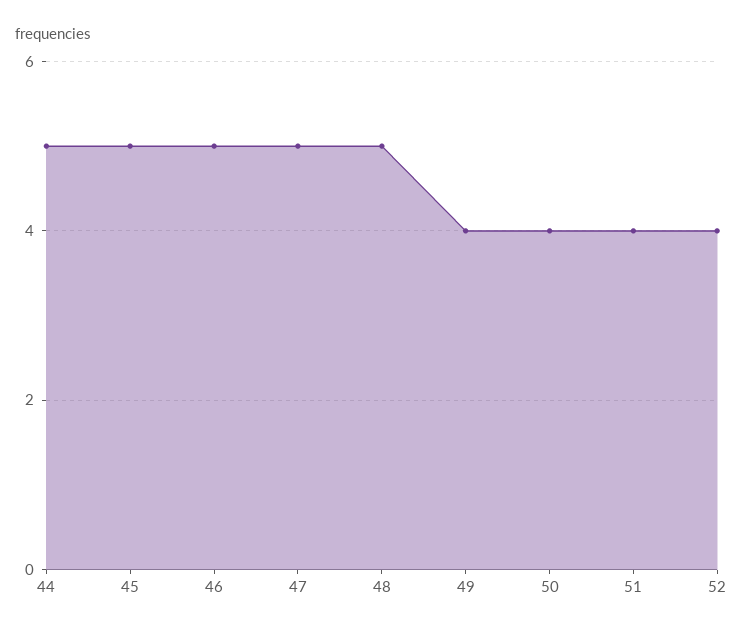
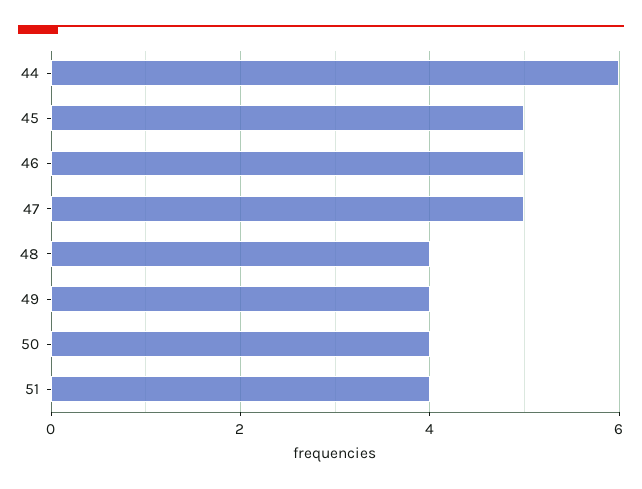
44: 5 -> 6
48: 5 -> 4
52: 4 -> none

